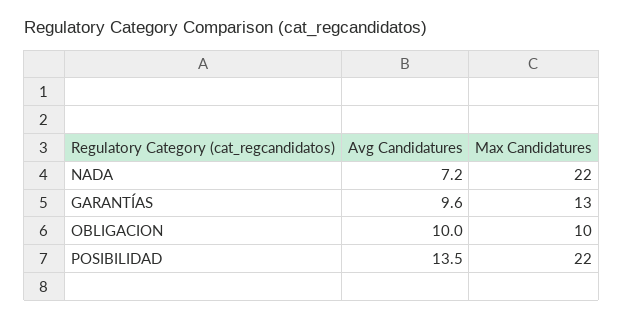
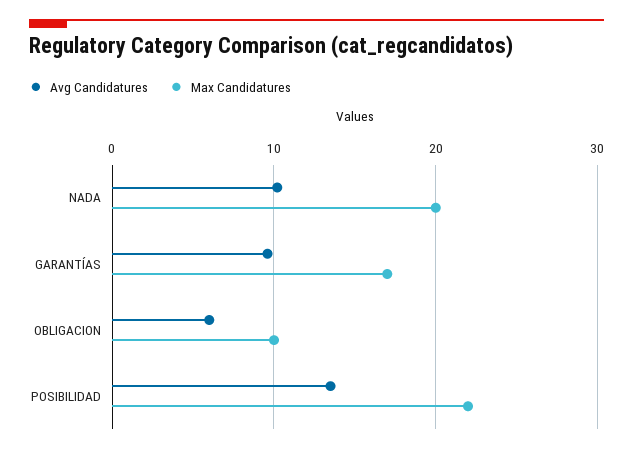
Avg Candidatures, NADA: 7.2 -> 10
Max Candidatures, NADA: 22 -> 20
Max Candidatures, GARANTÍAS: 13 -> 17
Avg Candidatures, OBLIGACION: 10 -> 6

